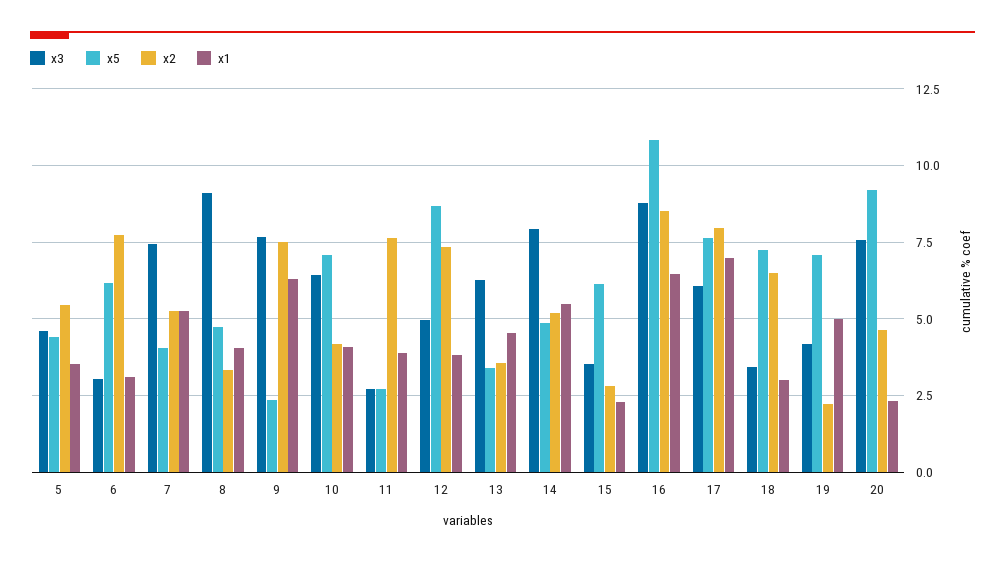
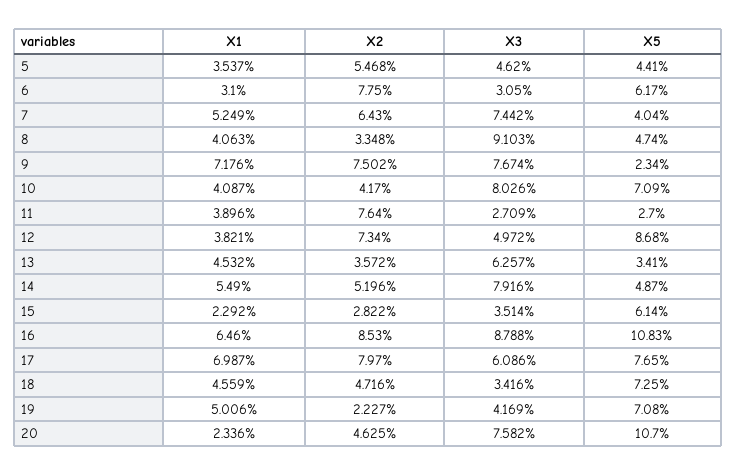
x2, 7: 5.25 -> 6.43
x1, 9: 6.25 -> 7.176
x3, 10: 6.5 -> 8.026
x2, 18: 6.5 -> 4.716
x1, 18: 3 -> 4.559
x5, 20: 9.25 -> 10.7

